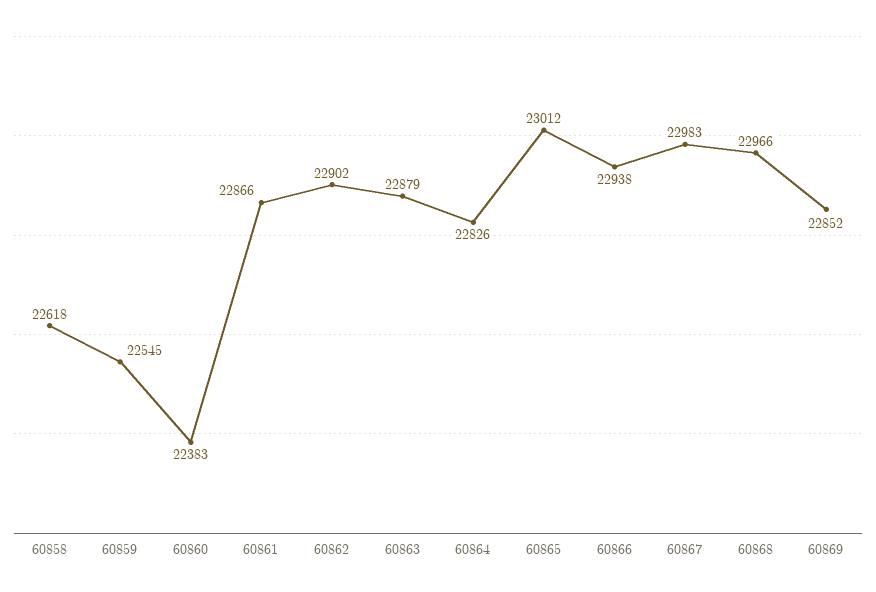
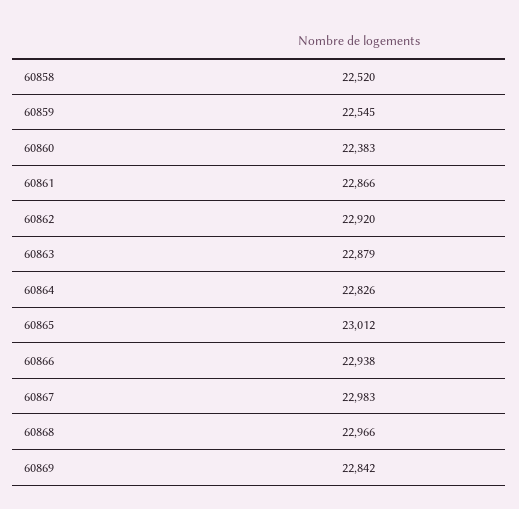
60858: 22618 -> 22520
60862: 22902 -> 22920
60869: 22852 -> 22842

